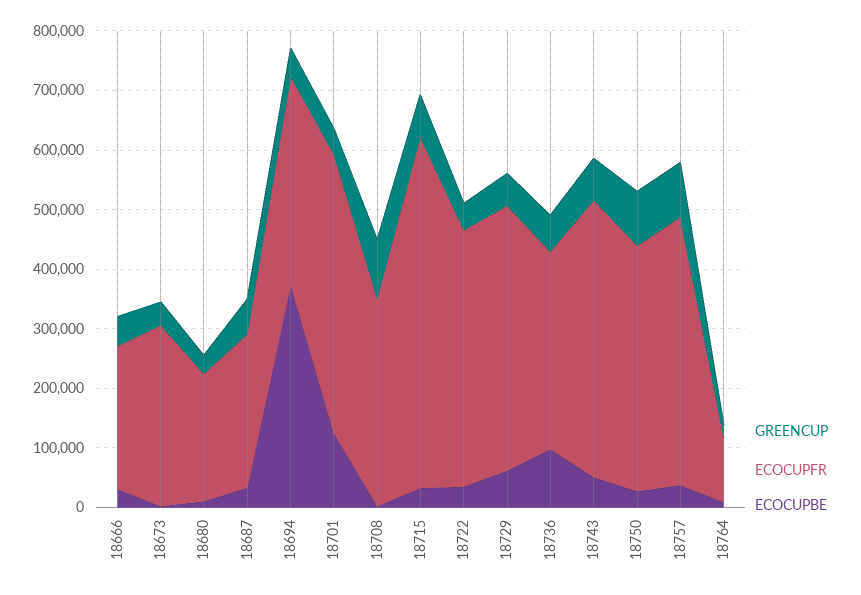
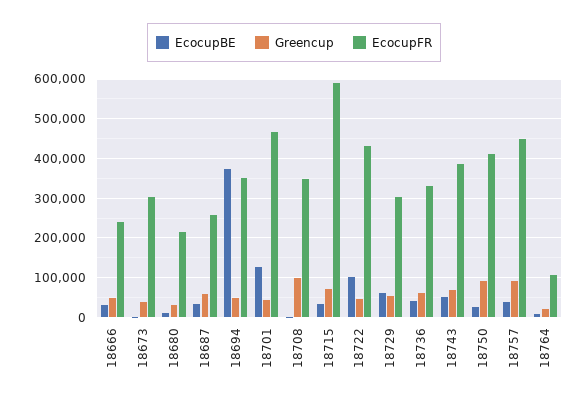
ECOCUPBE, 18722: 40000 -> 100000
ECOCUPFR, 18729: 440000 -> 300000
ECOCUPBE, 18736: 100000 -> 40000
ECOCUPFR, 18743: 460000 -> 380000

